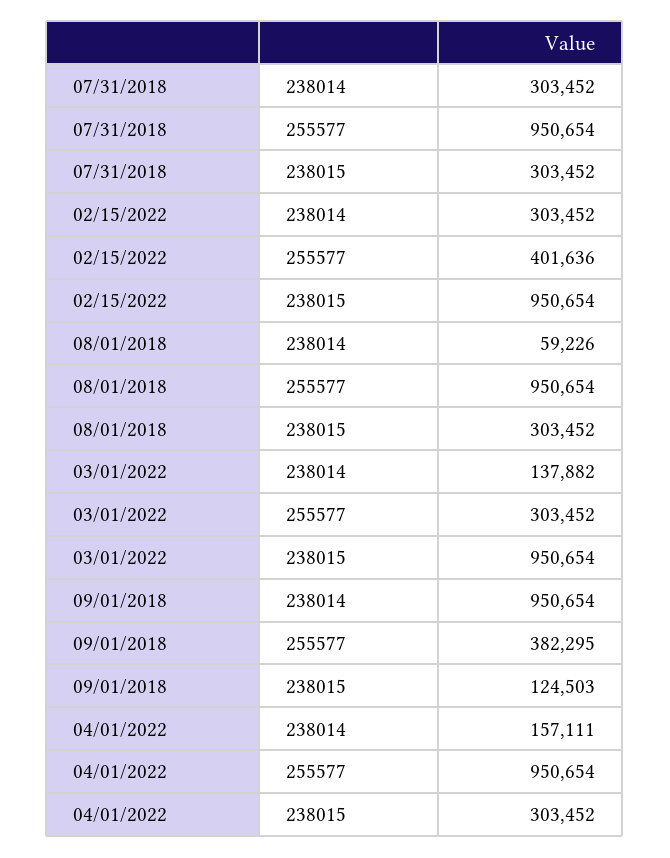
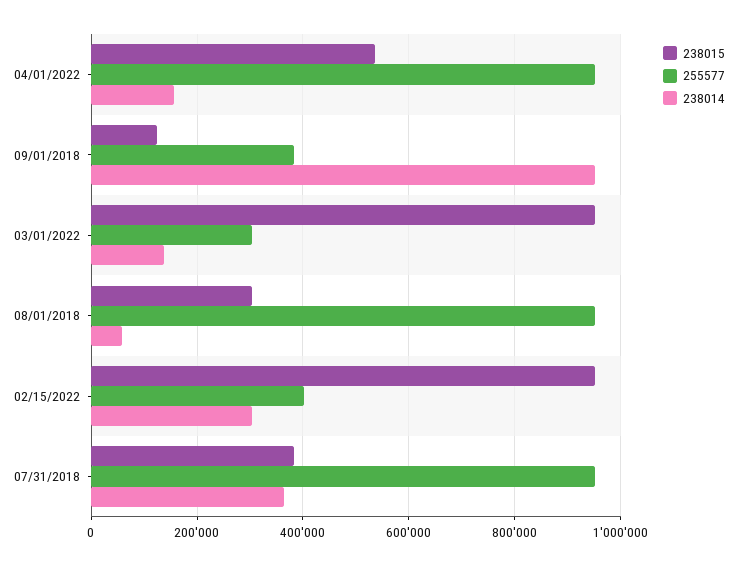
238014, 07/31/2018: 303452 -> 360000
238015, 07/31/2018: 303452 -> 380000
238015, 04/01/2022: 303452 -> 540000

